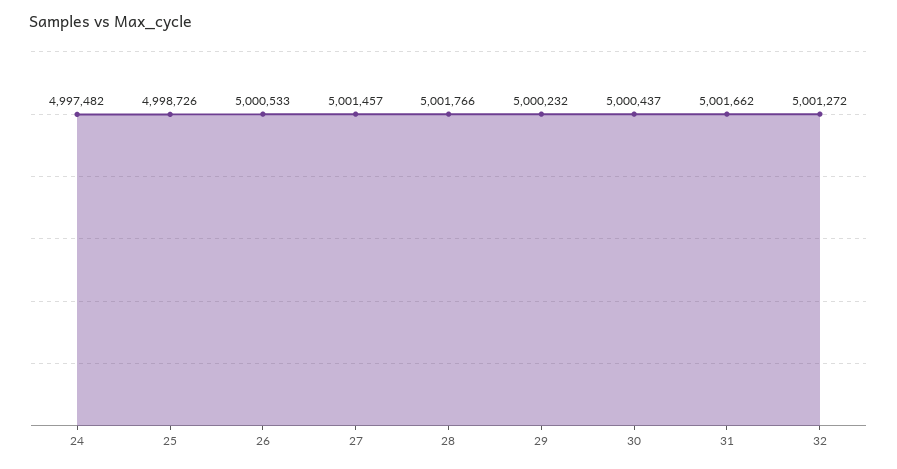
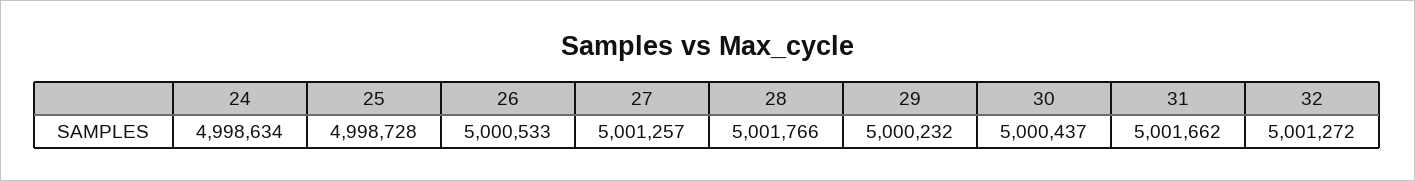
24: 4997482 -> 4998634
25: 4998726 -> 4998728
27: 5001457 -> 5001257

